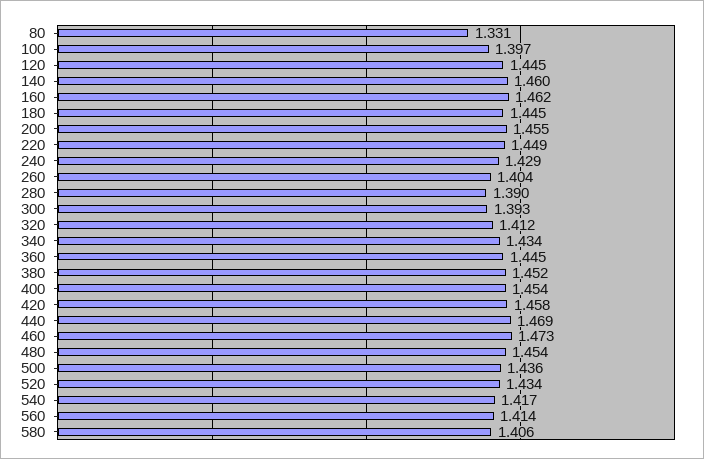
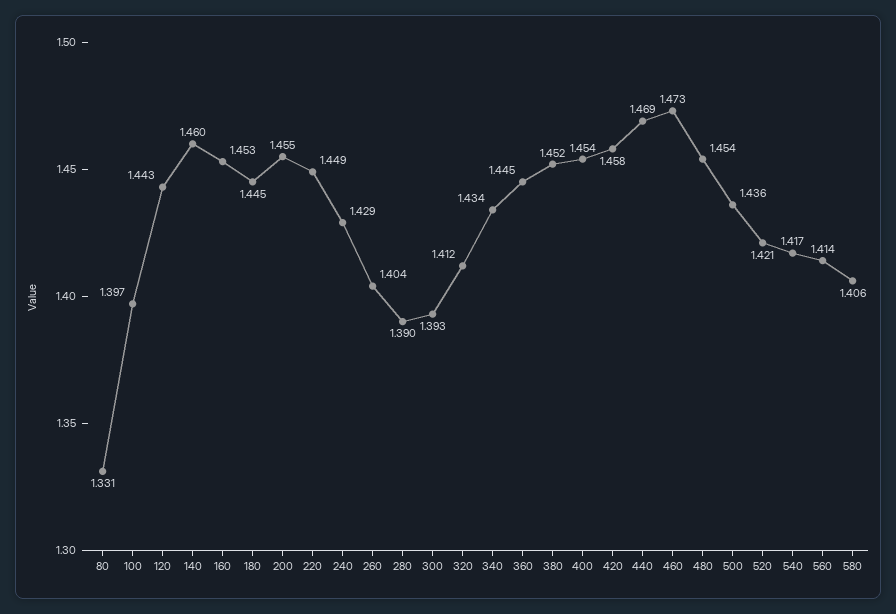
120: 1.445 -> 1.443
160: 1.462 -> 1.453
520: 1.434 -> 1.421

